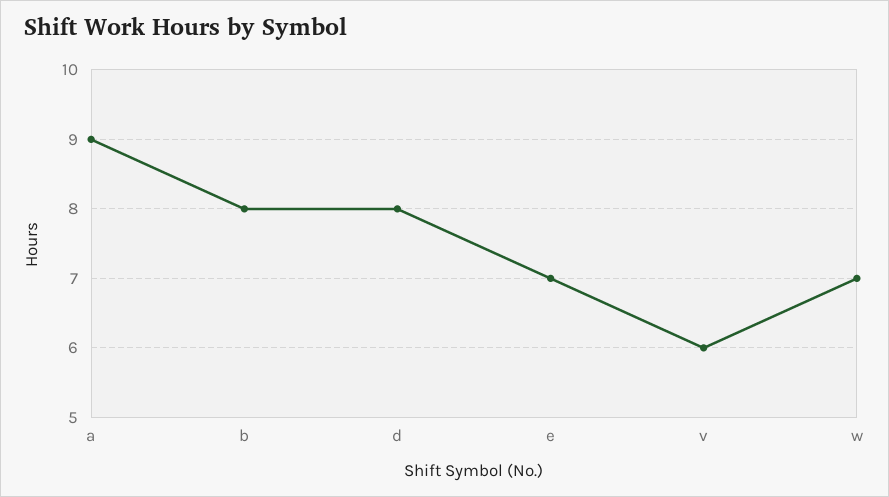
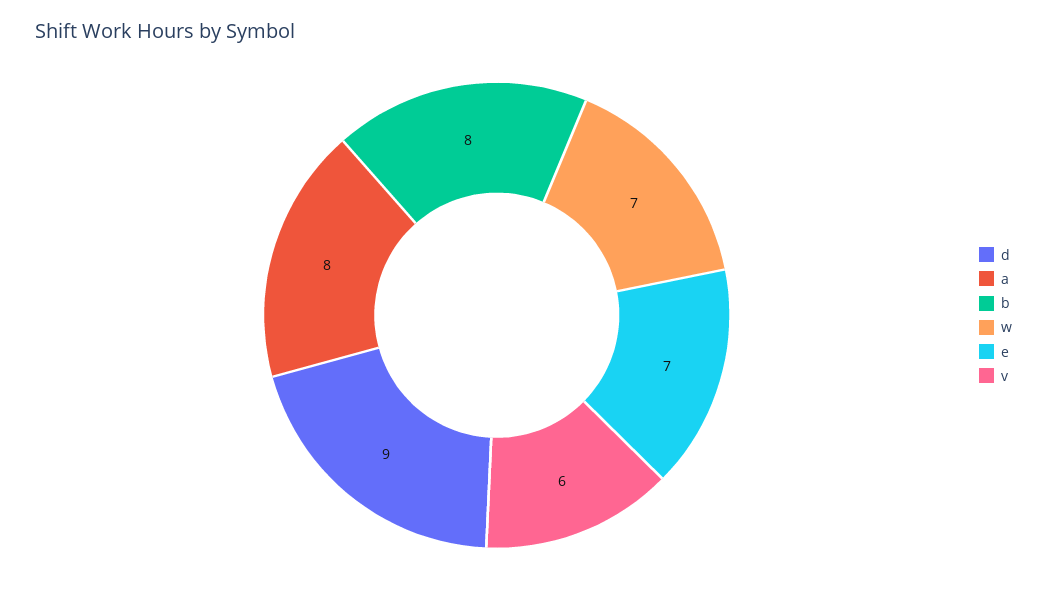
a: 9 -> 8
d: 8 -> 9

